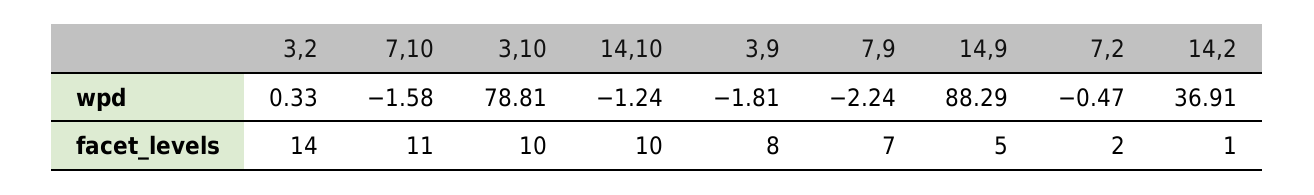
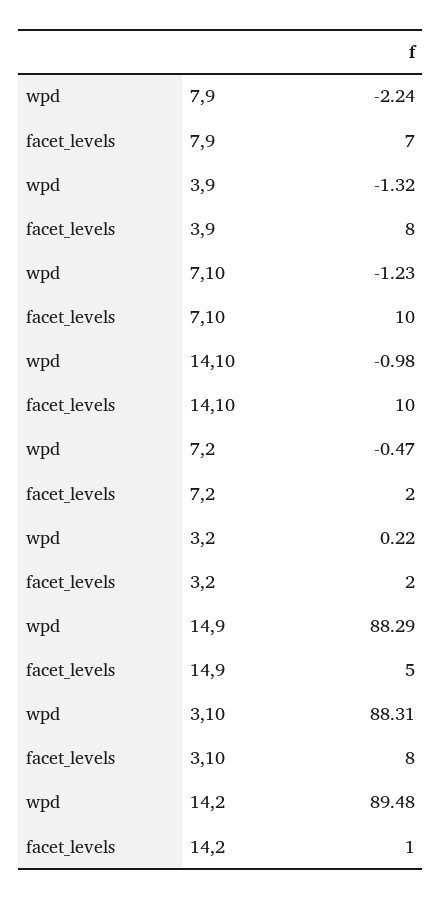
3,2, wpd: 0.33 -> 0.22
7,10, wpd: -1.58 -> -1.23
3,10, wpd: 78.81 -> 88.31
14,10, wpd: -1.24 -> -0.98
3,9, wpd: -1.81 -> -1.32
14,2, wpd: 36.91 -> 89.48
3,2, facet_levels: 14 -> 2
7,10, facet_levels: 11 -> 10
3,10, facet_levels: 10 -> 8

